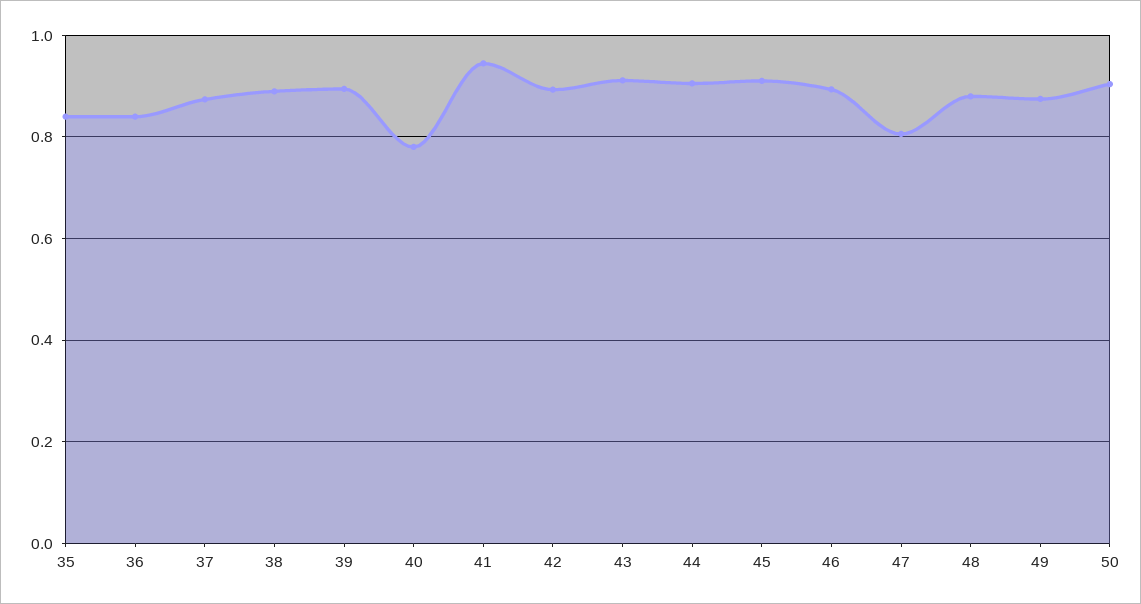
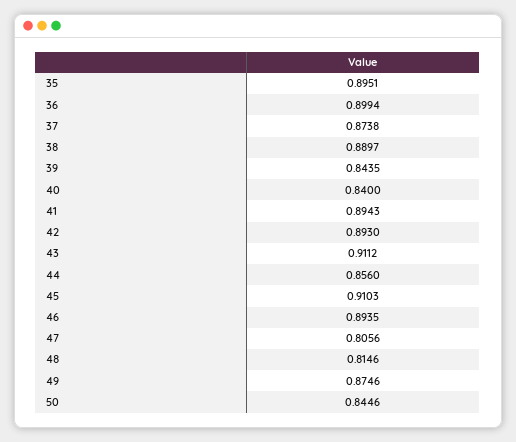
35: 0.84 -> 0.8951
36: 0.84 -> 0.8994
39: 0.9 -> 0.8435
40: 0.78 -> 0.84
41: 0.94 -> 0.8943
44: 0.9 -> 0.856
48: 0.88 -> 0.8146
50: 0.9 -> 0.8446

